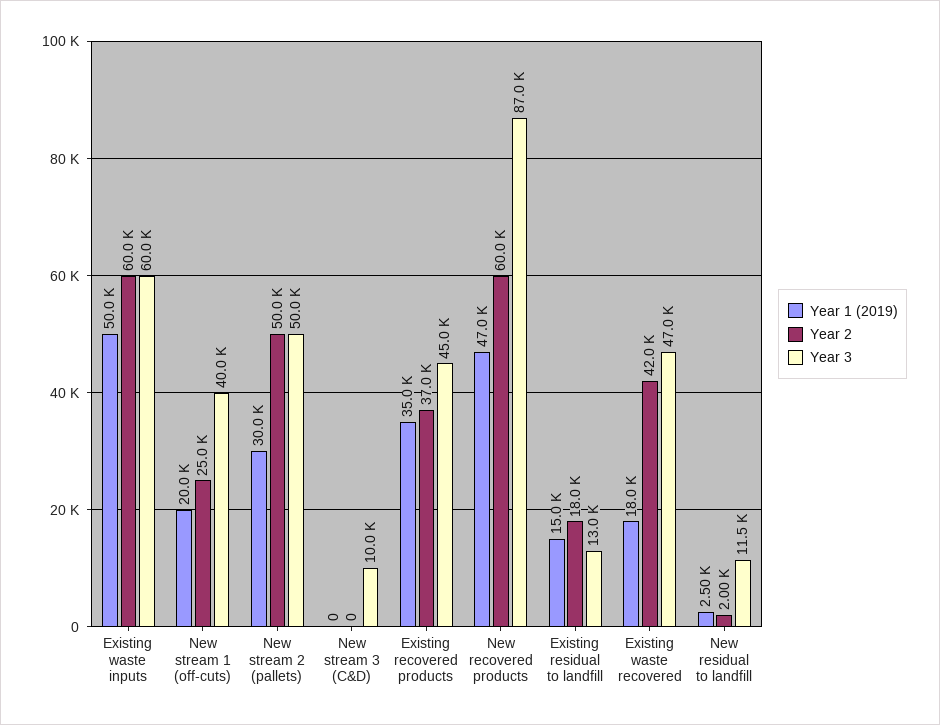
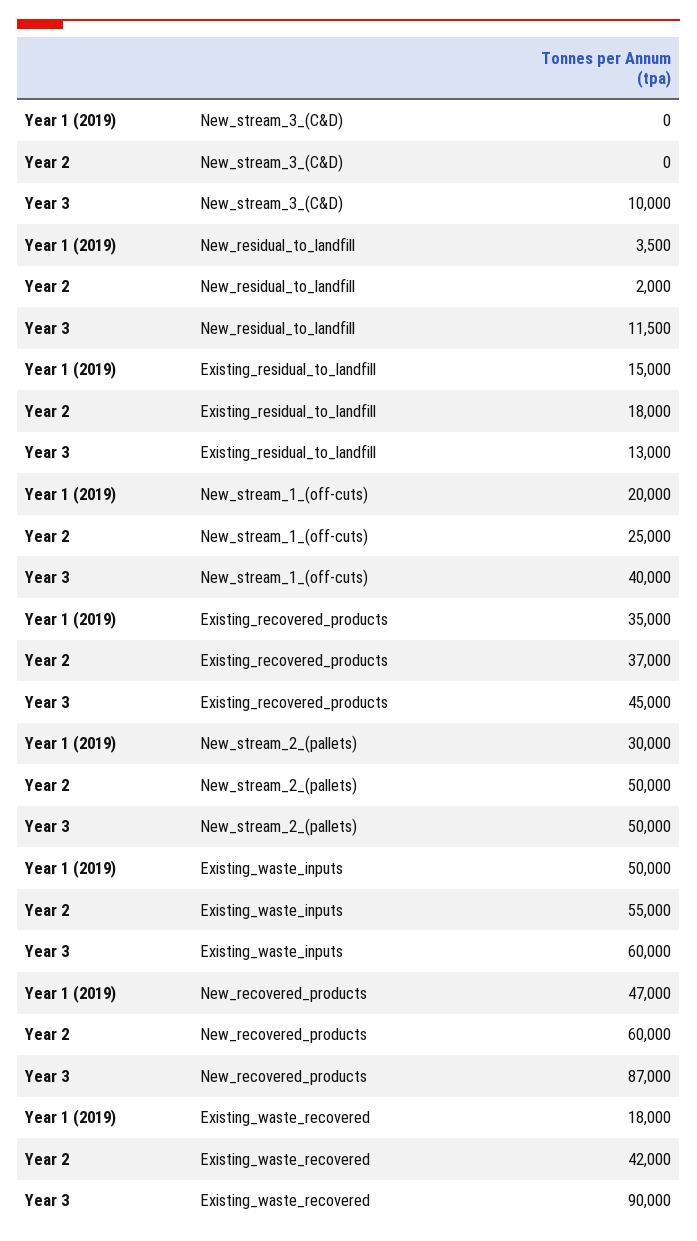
Year 2, Existing waste inputs: 60000 -> 55000
Year 3, Existing waste recovered: 47000 -> 90000
Year 1 (2019), New residual to landfill: 2500 -> 3500

